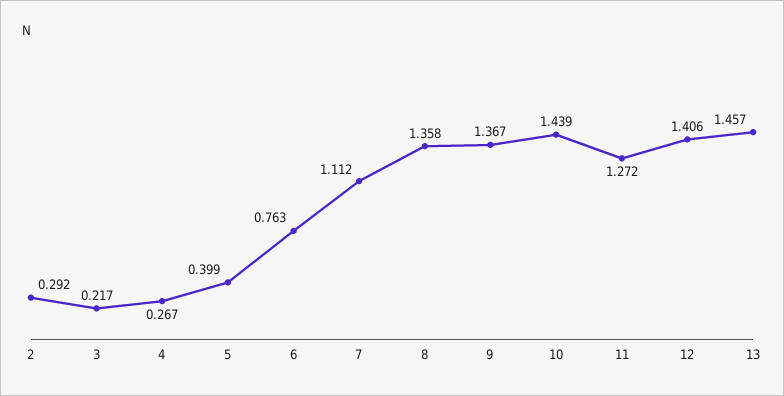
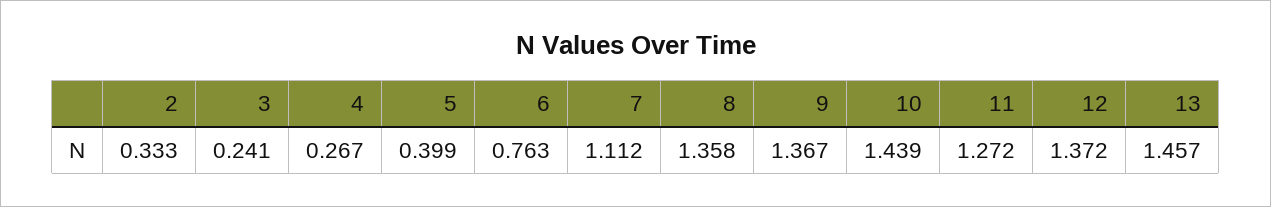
2: 0.292 -> 0.333
3: 0.217 -> 0.241
12: 1.406 -> 1.372

